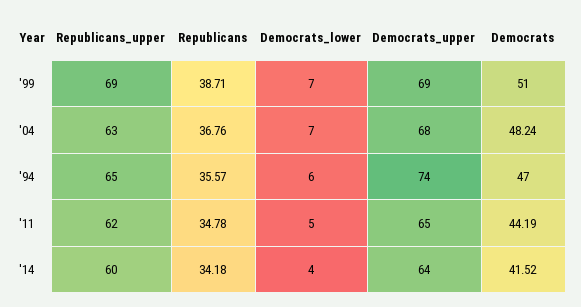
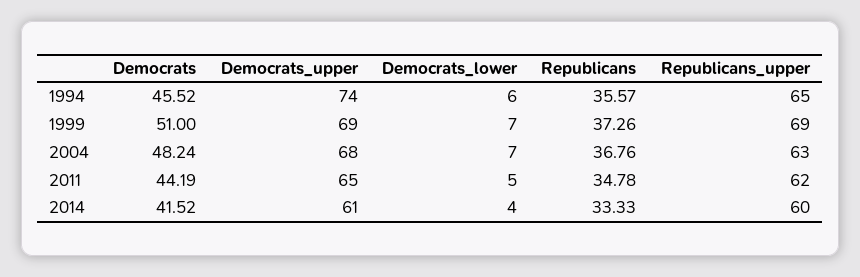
Republicans, '99: 38.71 -> 37.26
Democrats, '94: 47 -> 45.52
Republicans, '14: 34.18 -> 33.33
Democrats_upper, '14: 64 -> 61

